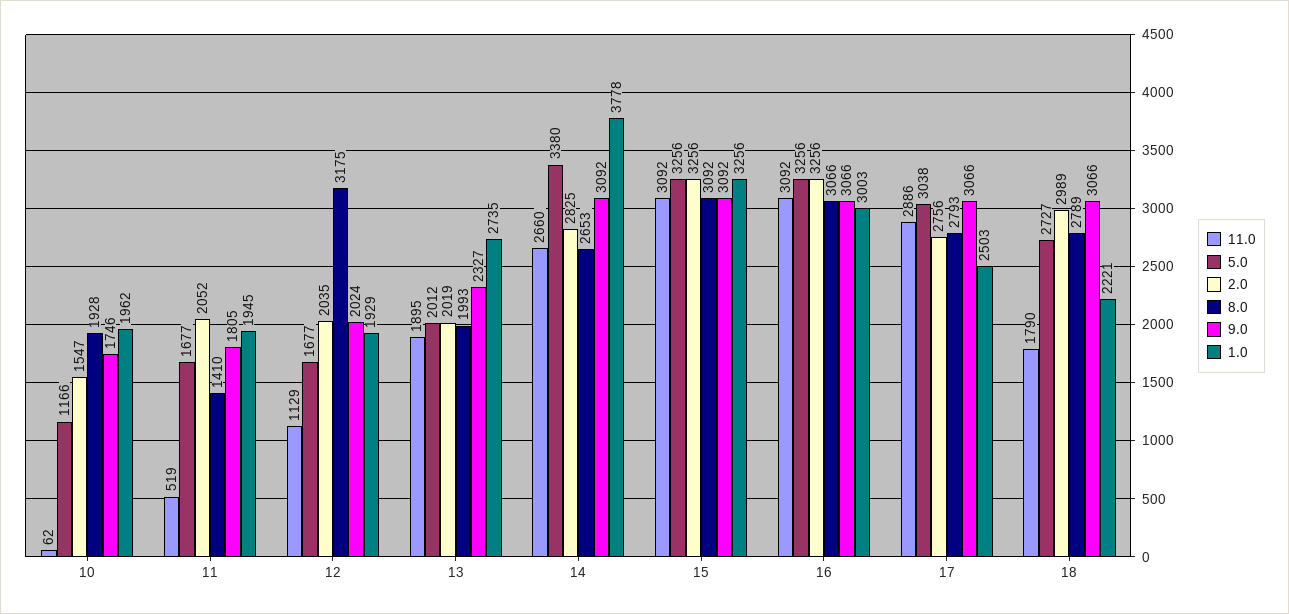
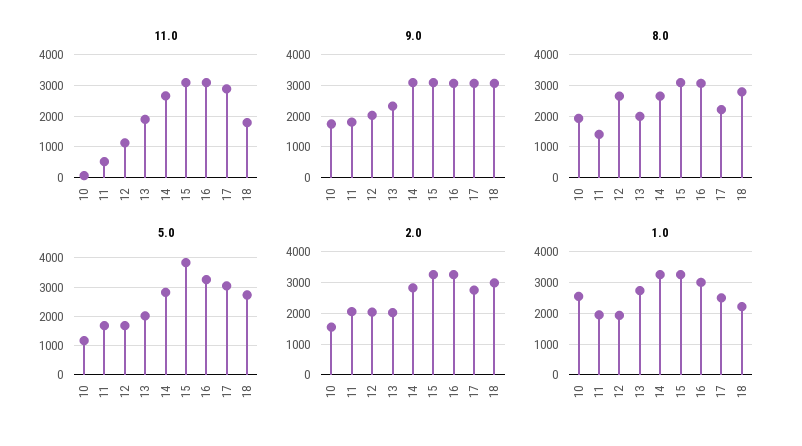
1.0, 10: 1962 -> 2600
8.0, 12: 3175 -> 2600
5.0, 14: 3380 -> 2750
1.0, 14: 3778 -> 3200
5.0, 15: 3256 -> 3750
8.0, 17: 2793 -> 2200

